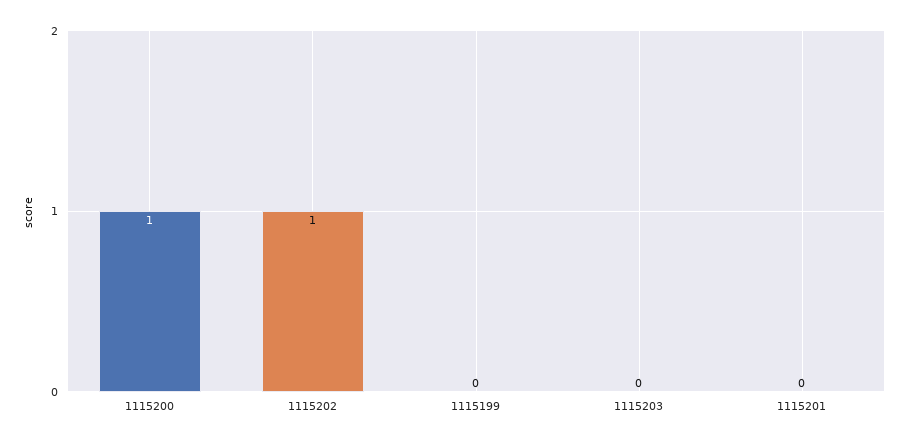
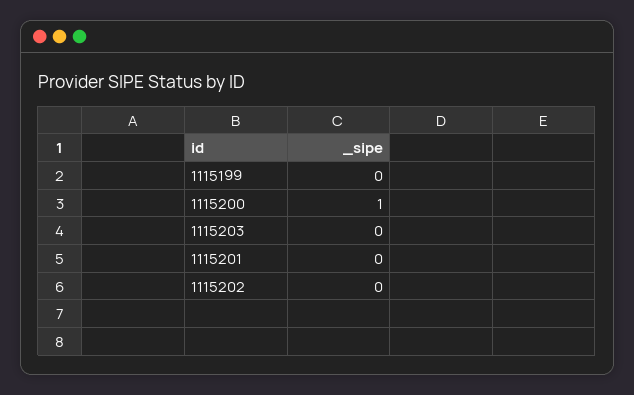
1115202: 1 -> 0

